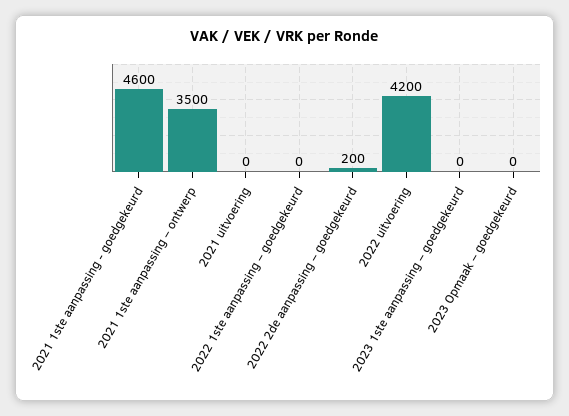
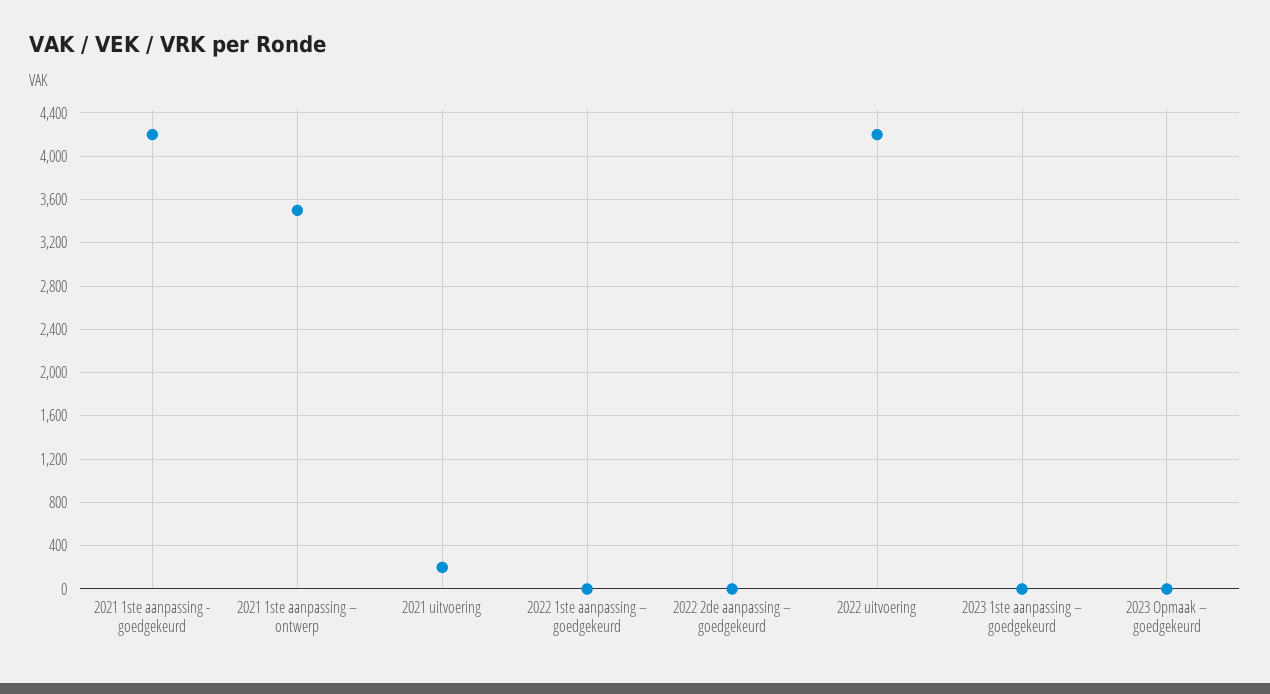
2021 1ste aanpassing - goedgekeurd: 4600 -> 4200
2021 uitvoering: 0 -> 200
2022 2de aanpassing – goedgekeurd: 200 -> 0

